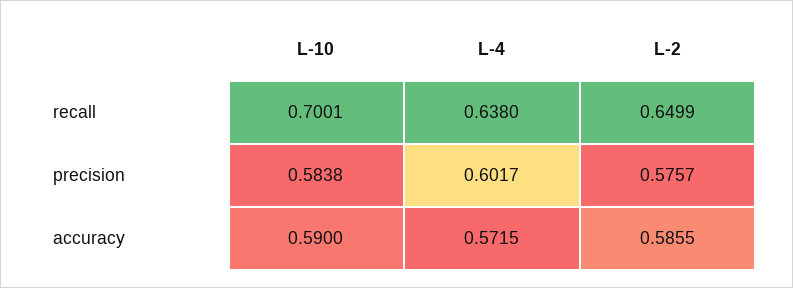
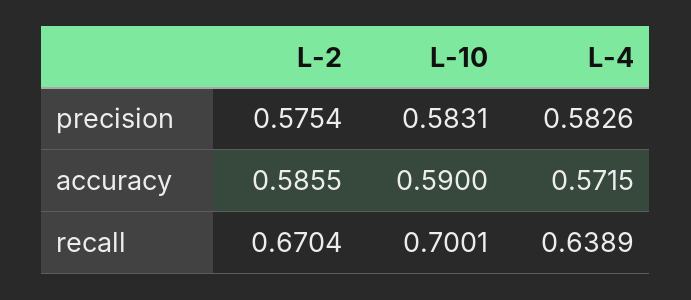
L-4, recall: 0.638 -> 0.6389
L-2, recall: 0.6499 -> 0.6704
L-10, precision: 0.5838 -> 0.5831
L-4, precision: 0.6017 -> 0.5826
L-2, precision: 0.5757 -> 0.5754

